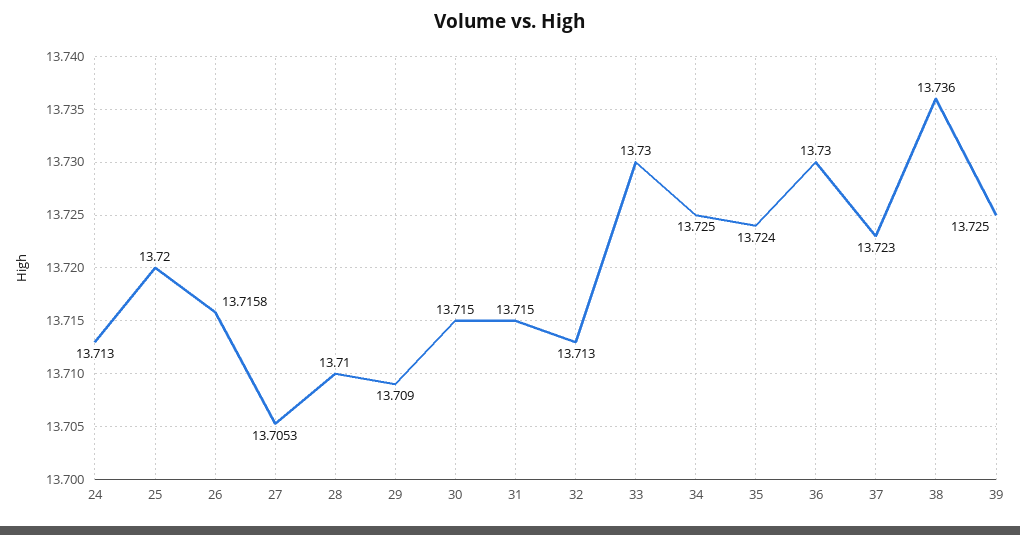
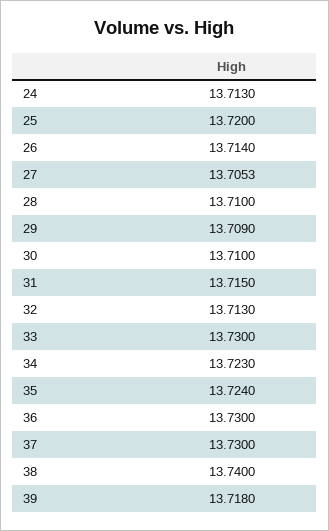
26: 13.7158 -> 13.714
30: 13.715 -> 13.71
34: 13.725 -> 13.723
37: 13.723 -> 13.73
38: 13.736 -> 13.74
39: 13.725 -> 13.718

